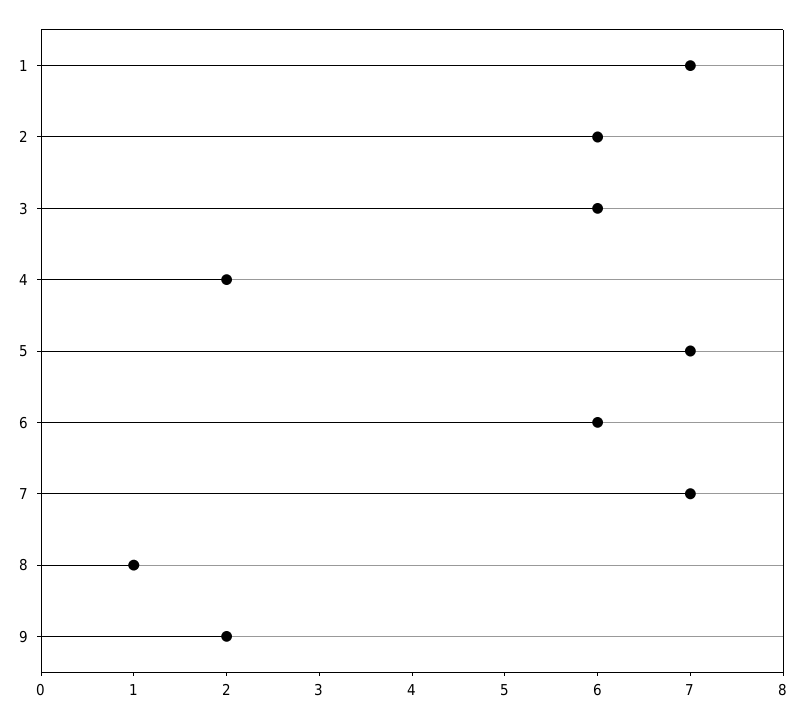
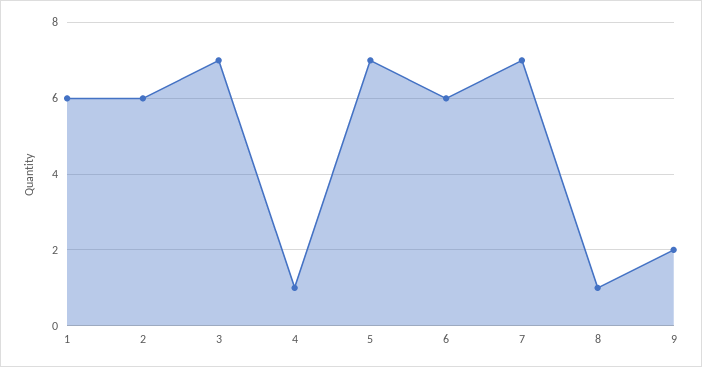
1: 7 -> 6
3: 6 -> 7
4: 2 -> 1

